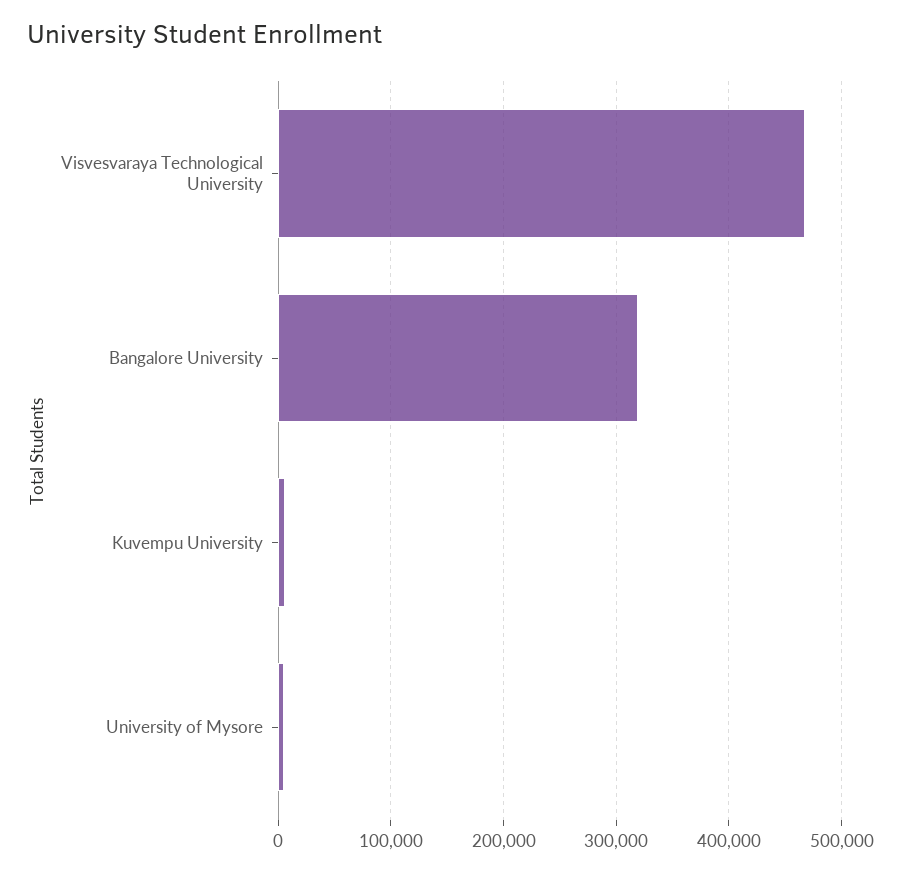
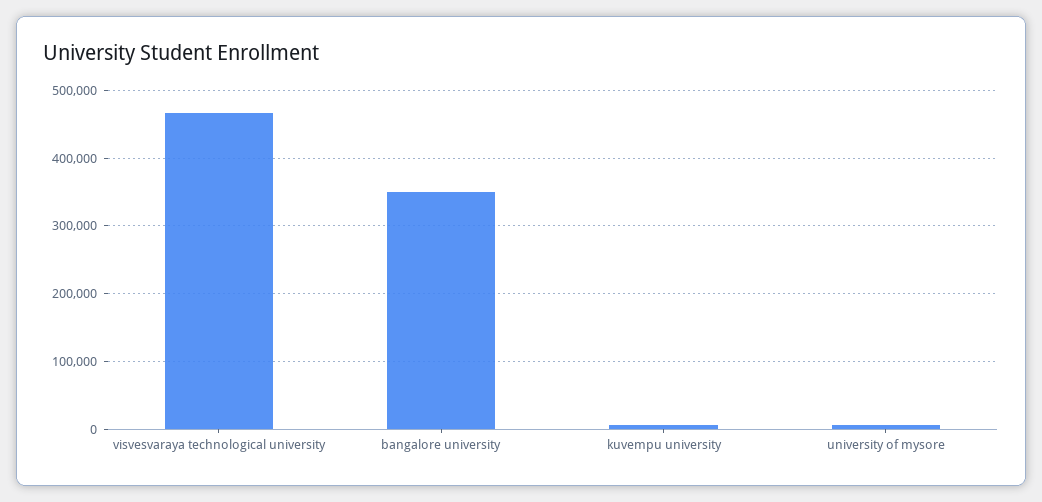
Bangalore University: 320000 -> 350000

